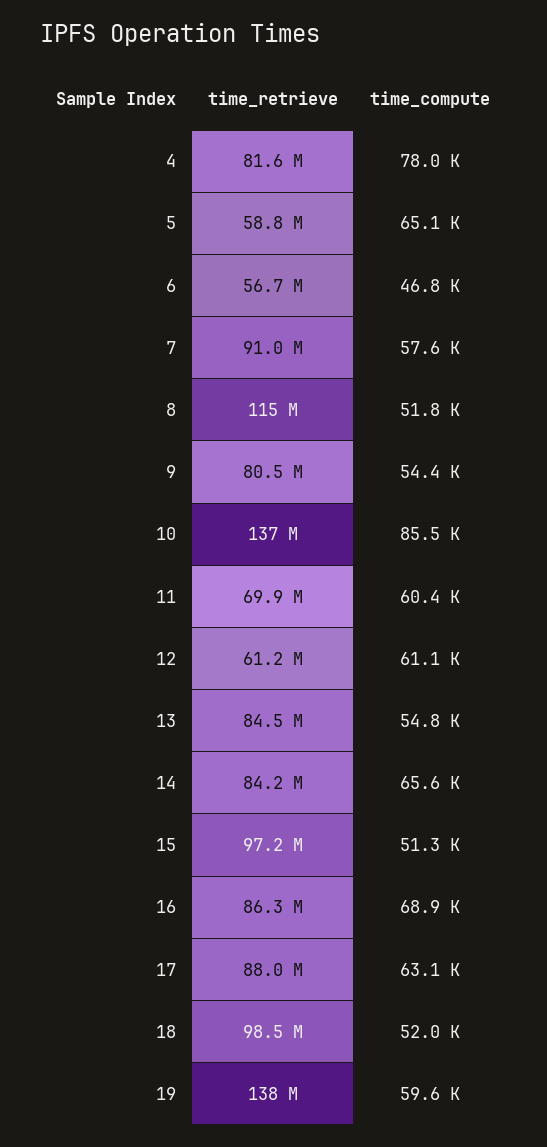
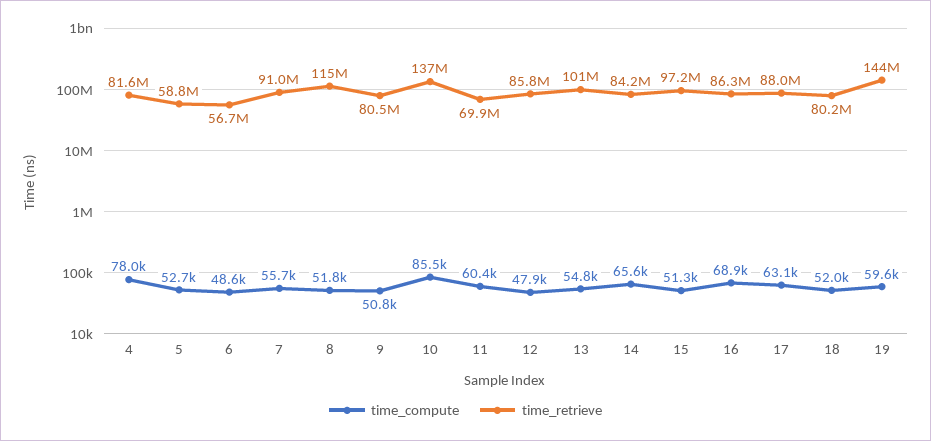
time_compute, 5: 65100 -> 52700
time_compute, 6: 46800 -> 48600
time_compute, 7: 57600 -> 55700
time_compute, 9: 54400 -> 50800
time_retrieve, 12: 61200000 -> 85800000
time_compute, 12: 61100 -> 47900
time_retrieve, 13: 84500000 -> 101000000
time_retrieve, 18: 98500000 -> 80200000
time_retrieve, 19: 138000000 -> 144000000

